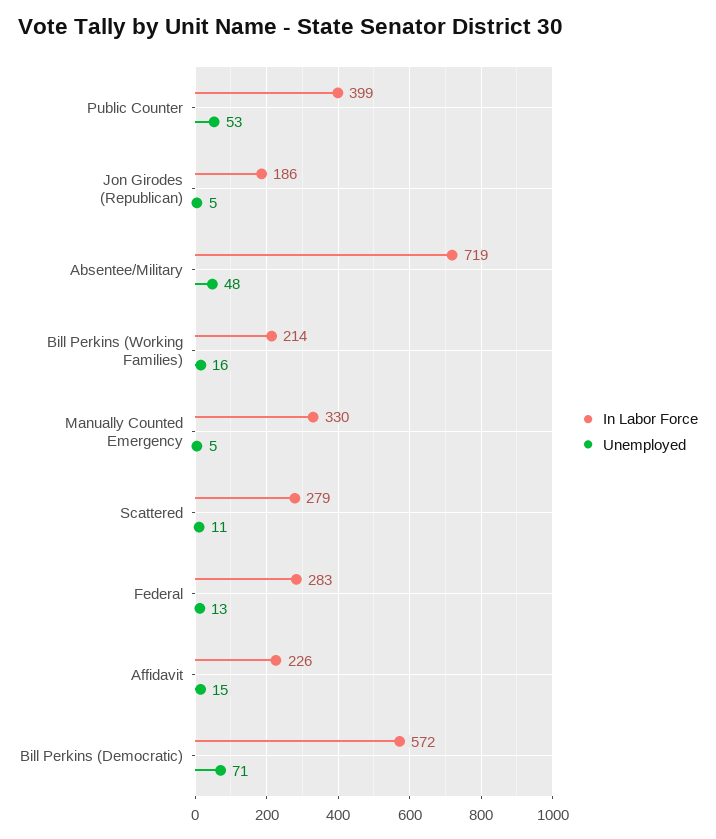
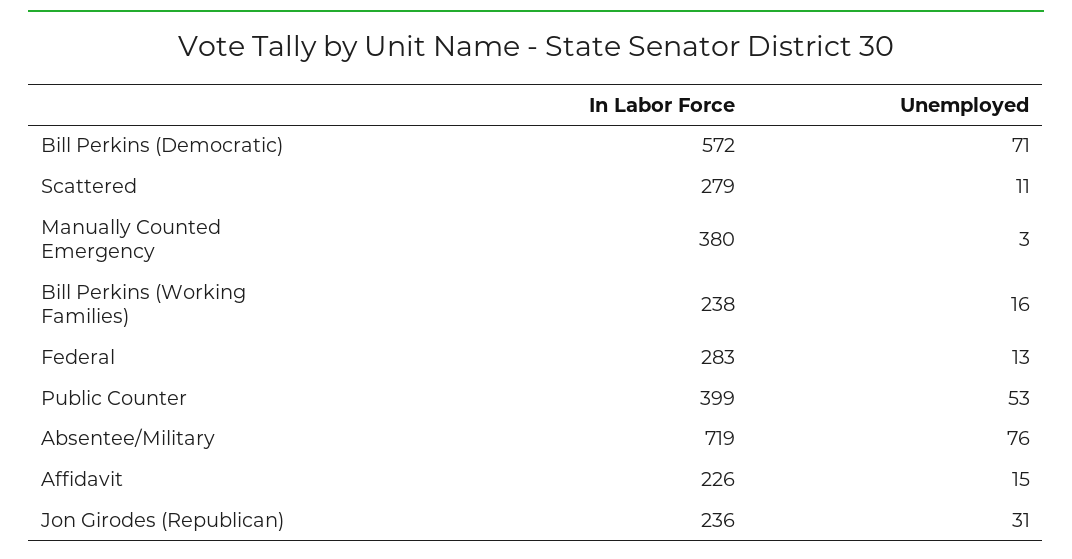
In Labor Force, Jon Girodes (Republican): 186 -> 236
Unemployed, Jon Girodes (Republican): 5 -> 31
Unemployed, Absentee/Military: 48 -> 76
In Labor Force, Bill Perkins (Working Families): 214 -> 238
In Labor Force, Manually Counted Emergency: 330 -> 380
Unemployed, Manually Counted Emergency: 5 -> 3

